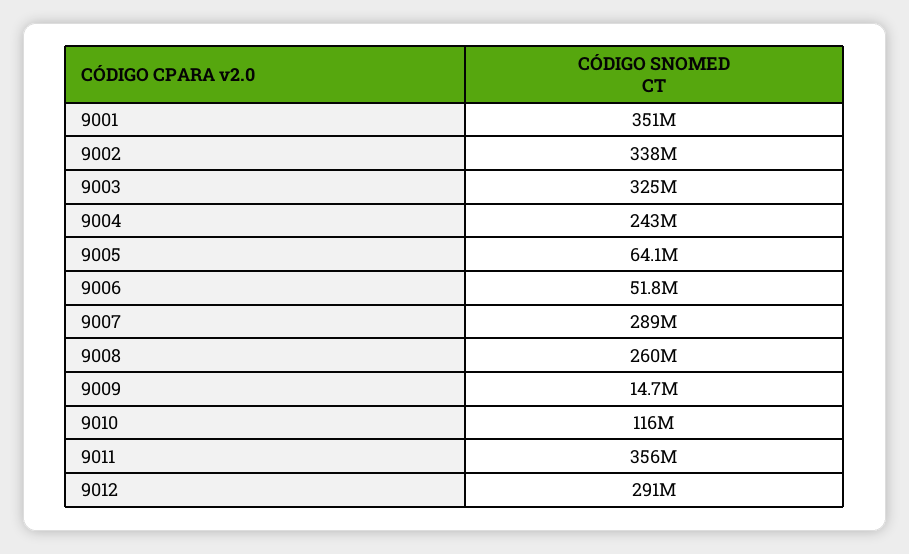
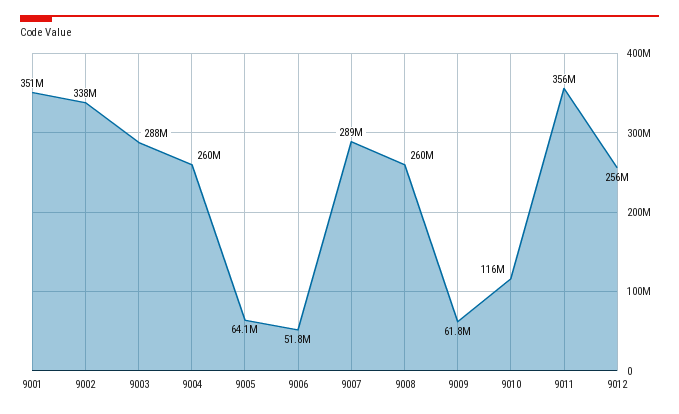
9003: 325000000 -> 288000000
9004: 243000000 -> 260000000
9009: 14700000 -> 61800000
9012: 291000000 -> 256000000

